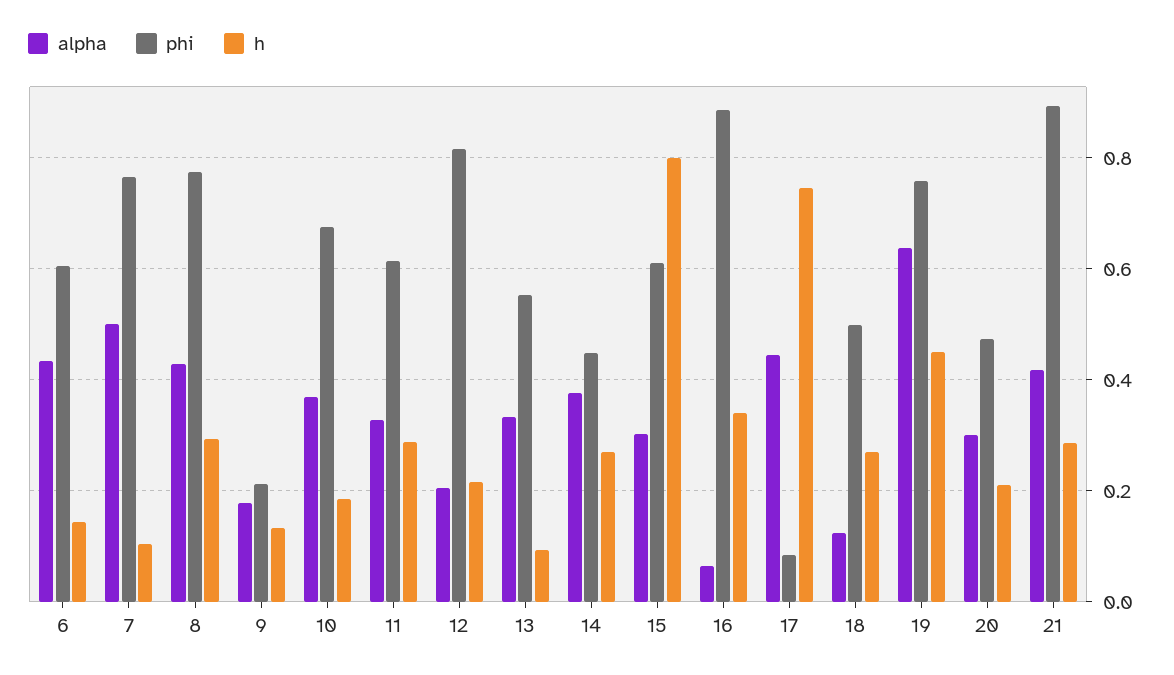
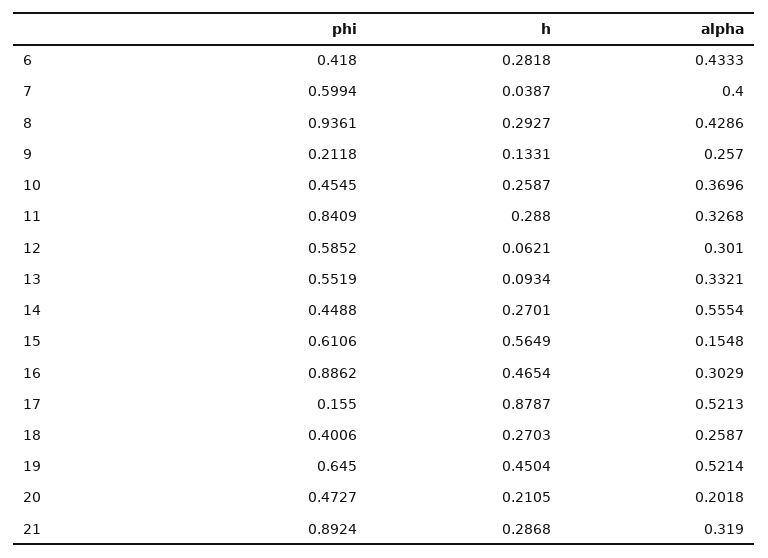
phi, 6: 0.6 -> 0.418
h, 6: 0.14 -> 0.2818
alpha, 7: 0.5 -> 0.4
phi, 7: 0.76 -> 0.5994
h, 7: 0.1 -> 0.0387
phi, 8: 0.78 -> 0.9361
alpha, 9: 0.18 -> 0.257
phi, 10: 0.68 -> 0.4545
h, 10: 0.18 -> 0.2587
phi, 11: 0.62 -> 0.8409
alpha, 12: 0.2 -> 0.301
phi, 12: 0.82 -> 0.5852
h, 12: 0.22 -> 0.0621
alpha, 14: 0.38 -> 0.5554
alpha, 15: 0.3 -> 0.1548
h, 15: 0.8 -> 0.5649
alpha, 16: 0.06 -> 0.3029
h, 16: 0.34 -> 0.4654
alpha, 17: 0.44 -> 0.5213
phi, 17: 0.08 -> 0.155
h, 17: 0.74 -> 0.8787
alpha, 18: 0.12 -> 0.2587
phi, 18: 0.5 -> 0.4006
alpha, 19: 0.64 -> 0.5214
phi, 19: 0.76 -> 0.645
alpha, 20: 0.3 -> 0.2018
alpha, 21: 0.42 -> 0.319

